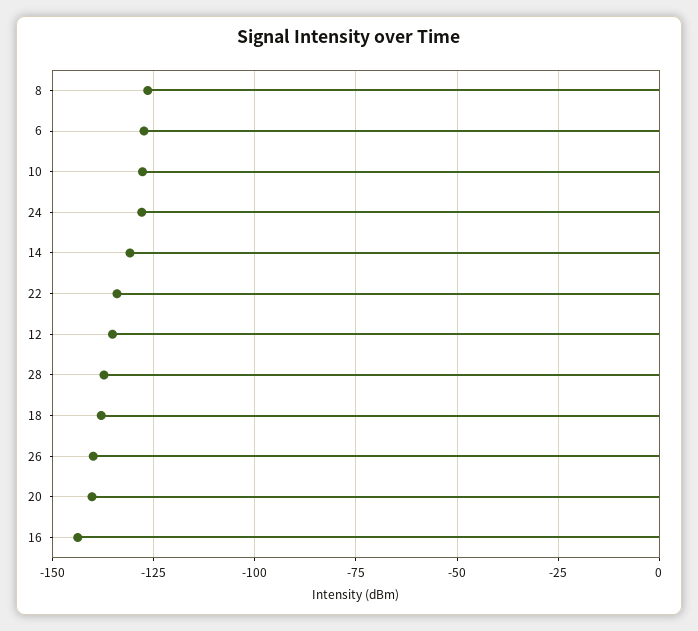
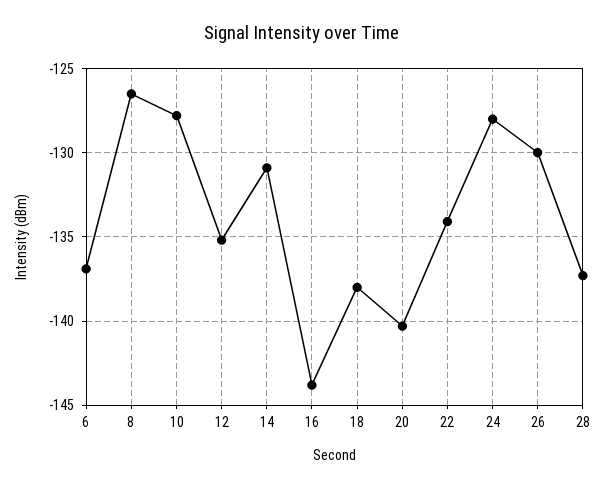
6: -127.5 -> -137
26: -140 -> -130

